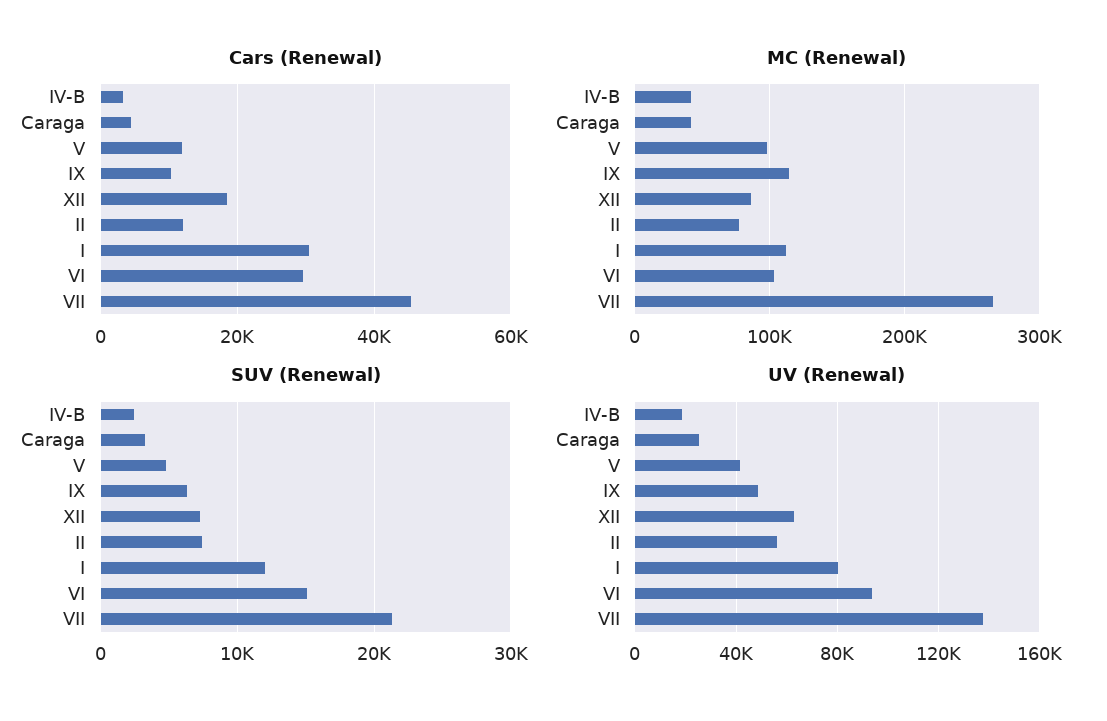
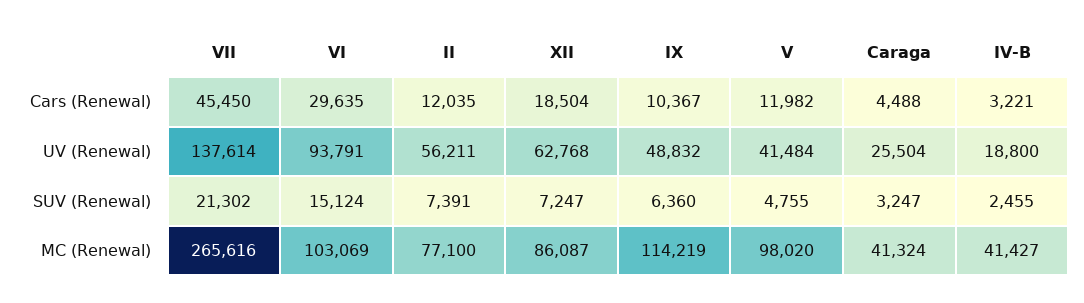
Cars (Renewal), I: 30000 -> none
MC (Renewal), I: 110000 -> none
SUV (Renewal), I: 12000 -> none
UV (Renewal), I: 80000 -> none

